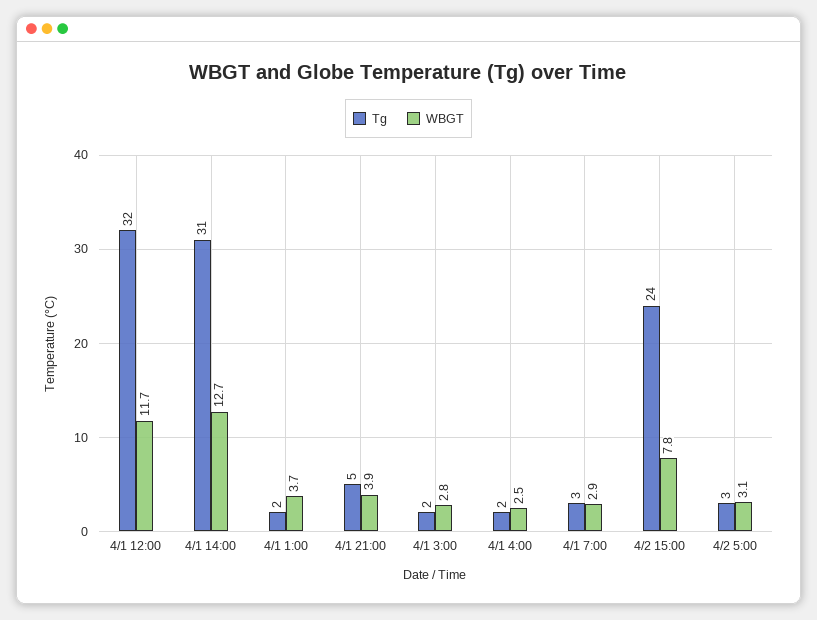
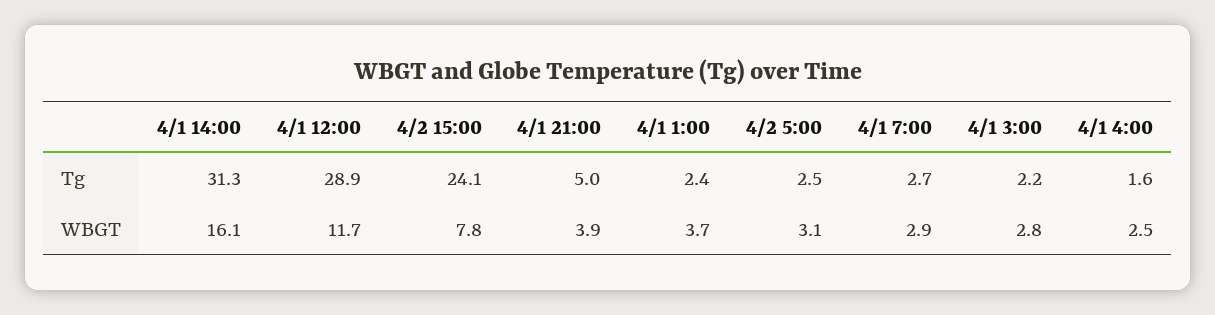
Tg, 4/1 12:00: 32 -> 28.9
WBGT, 4/1 14:00: 12.7 -> 16.1

